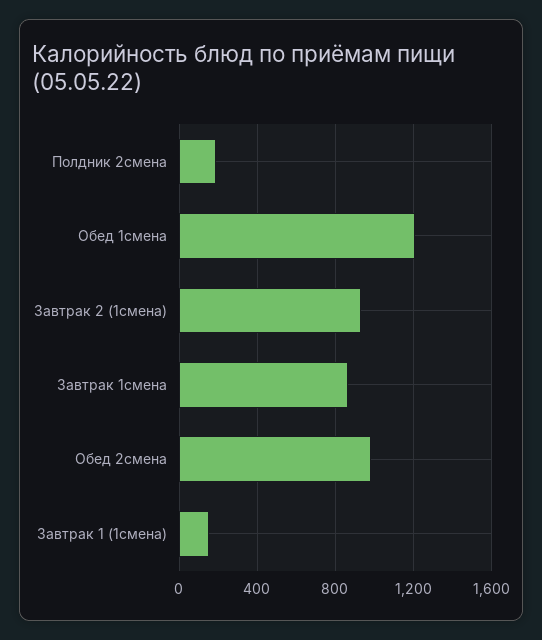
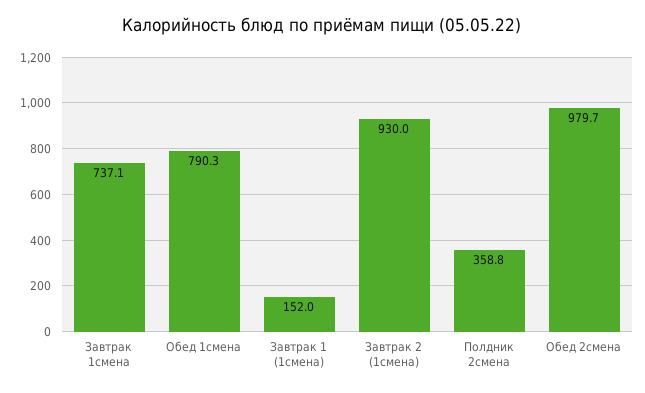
Полдник 2смена: 200 -> 358.8
Обед 1смена: 1200 -> 790.3
Завтрак 1смена: 850 -> 737.1

